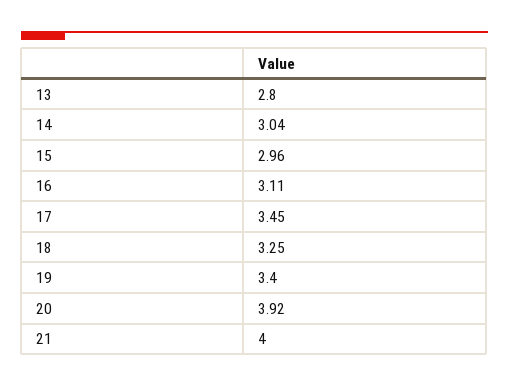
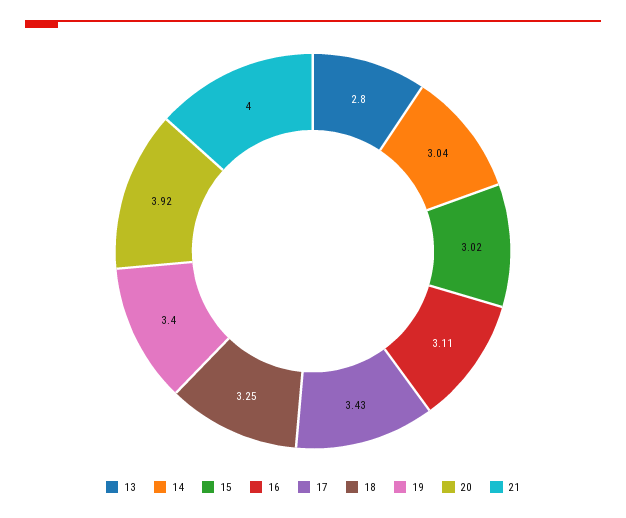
15: 2.96 -> 3.02
17: 3.45 -> 3.43

